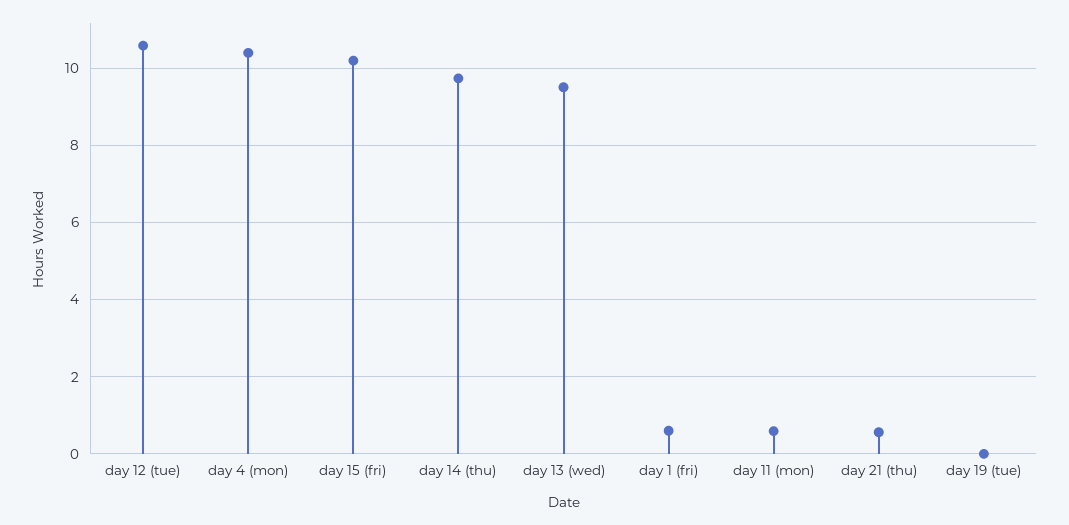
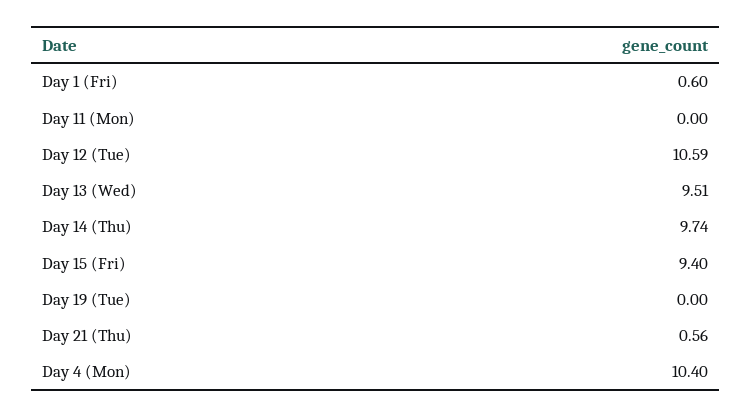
day 15 (fri): 10.2 -> 9.4
day 11 (mon): 0.6 -> 0

